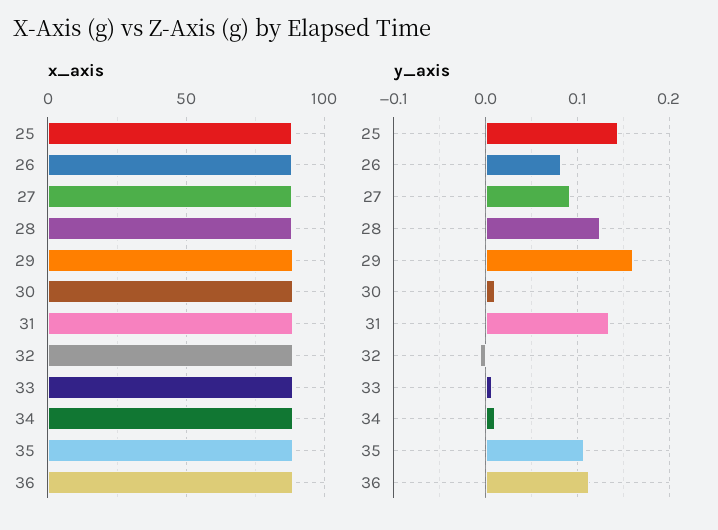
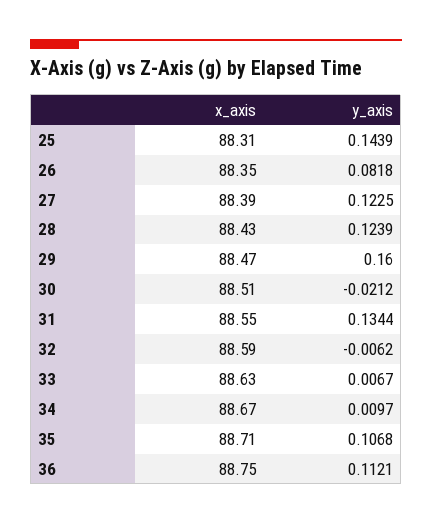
y_axis, 27: 0.09 -> 0.1225
y_axis, 30: 0.01 -> -0.0212

